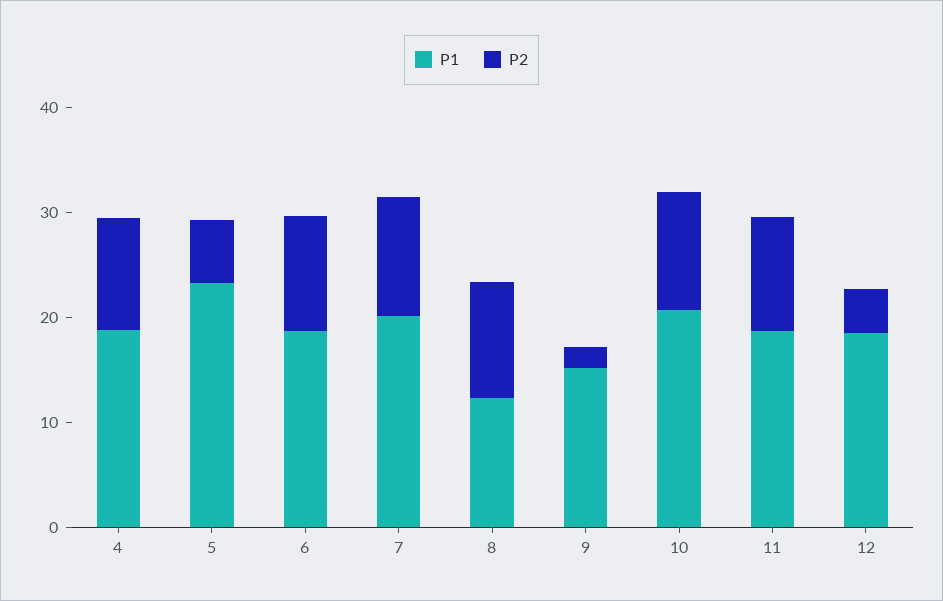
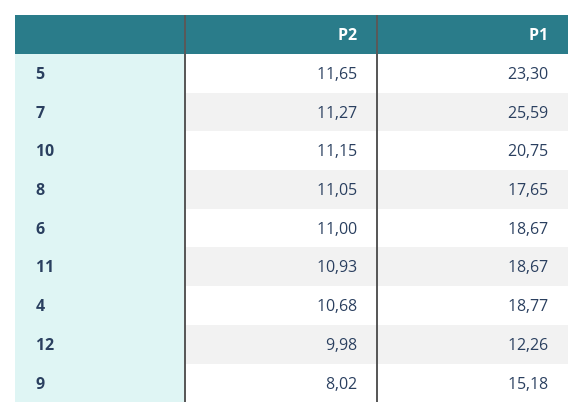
P2, 5: 6 -> 11.65
P1, 7: 20 -> 25.59
P1, 8: 12 -> 17.65
P2, 9: 2 -> 8.02
P1, 12: 18 -> 12.26
P2, 12: 4 -> 9.98

